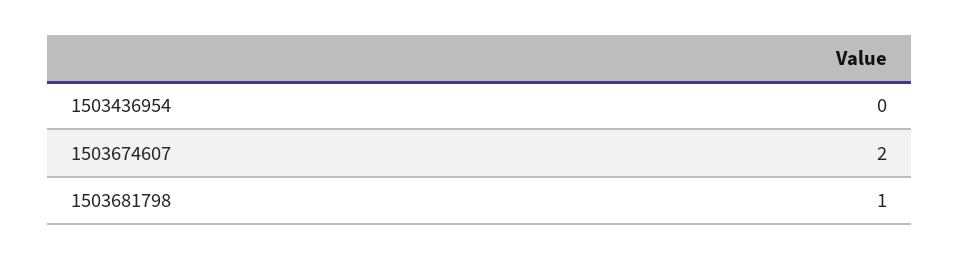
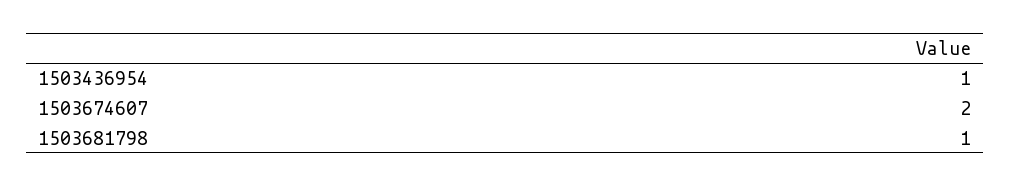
1503436954: 0 -> 1

